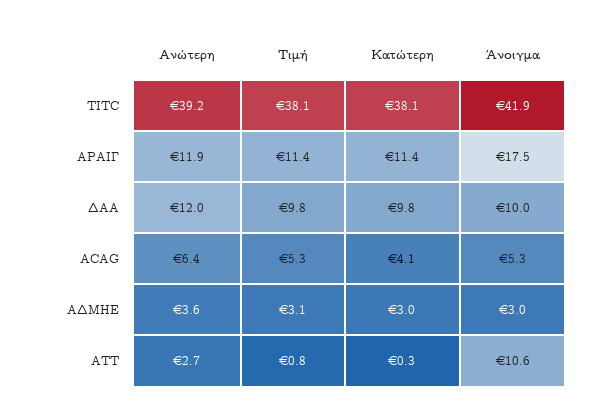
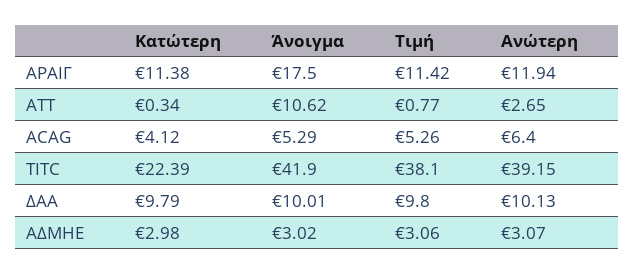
Κατώτερη, TITC: 38.1 -> 22.39
Ανώτερη, ΔΑΑ: 12 -> 10.13
Ανώτερη, ΑΔΜΗΕ: 3.6 -> 3.07

